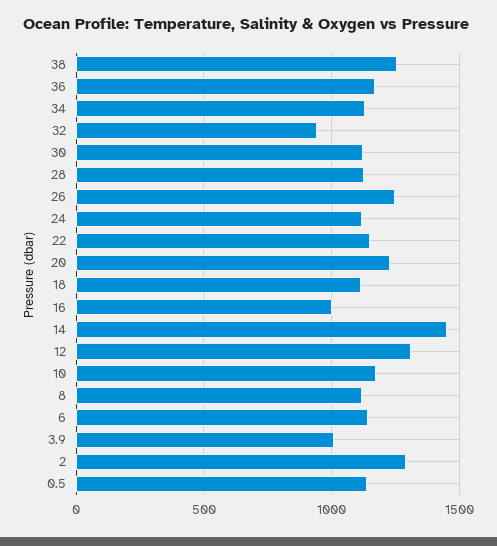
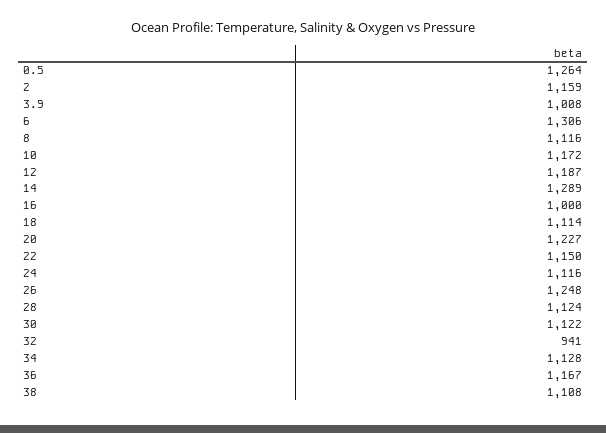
38: 1250 -> 1108
14: 1450 -> 1289
12: 1300 -> 1187
6: 1150 -> 1306
2: 1300 -> 1159
0.5: 1150 -> 1264

